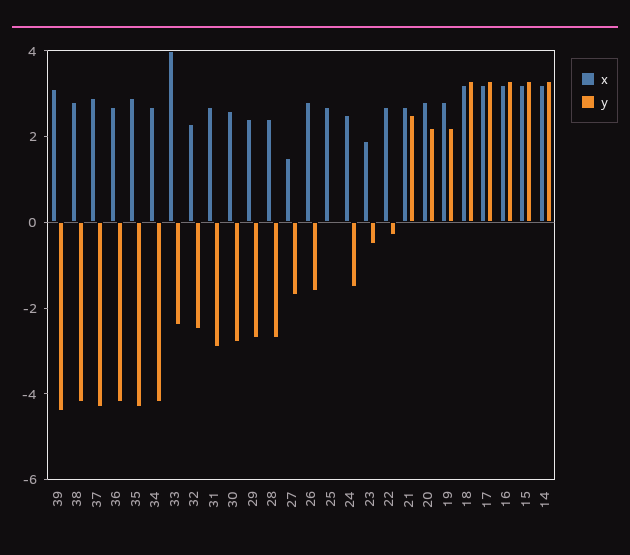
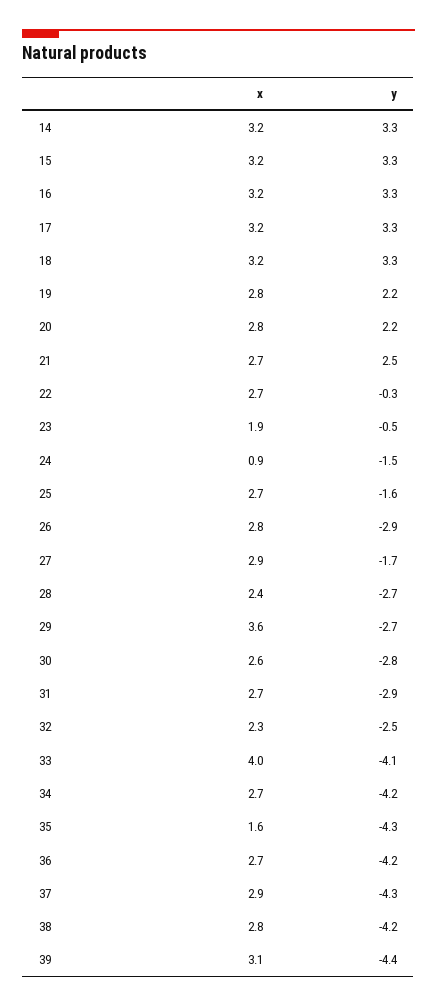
x, 35: 3 -> 1.6
y, 33: -2.5 -> -4.1
x, 29: 2.5 -> 3.6
x, 27: 1.5 -> 2.9
y, 26: -1.5 -> -2.9
y, 25: 0 -> -1.6
x, 24: 2.5 -> 0.9

